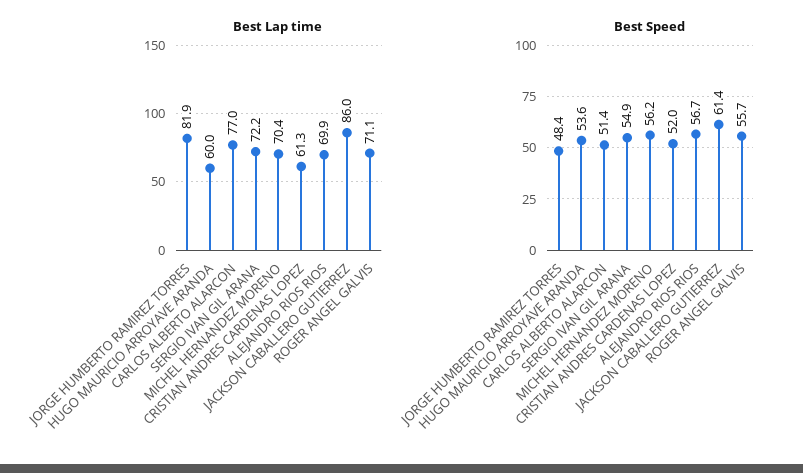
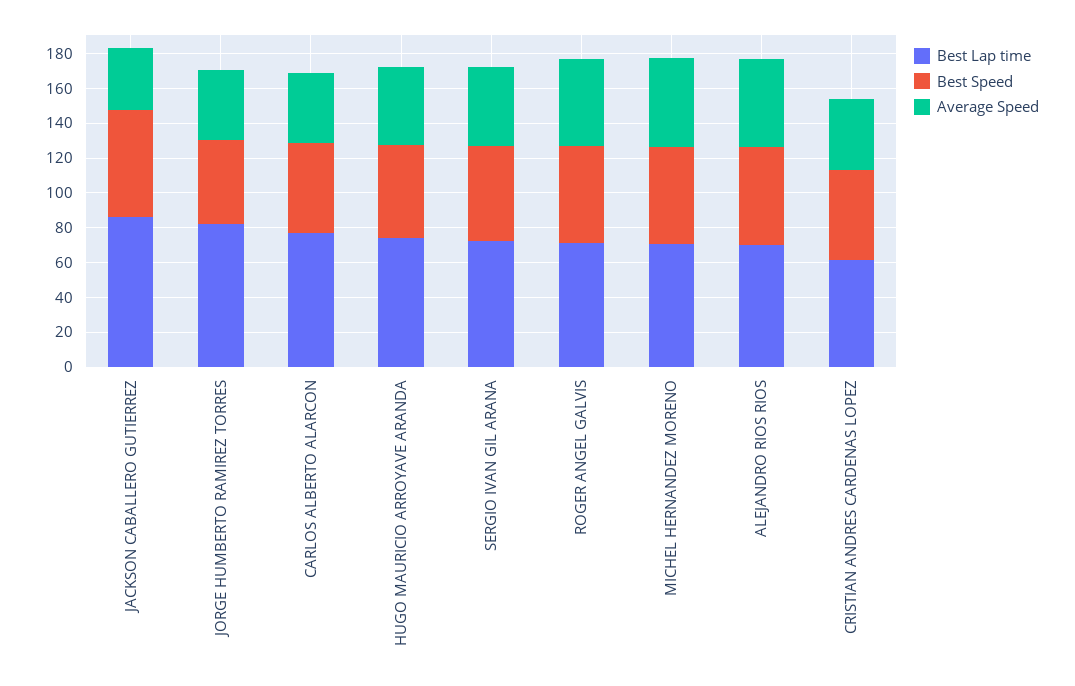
Best Lap time, HUGO MAURICIO ARROYAVE ARANDA: 60 -> 75
Average Speed, JACKSON CABALLERO GUTIERREZ: none -> 35
Average Speed, JORGE HUMBERTO RAMIREZ TORRES: none -> 40
Average Speed, CARLOS ALBERTO ALARCON: none -> 40
Average Speed, HUGO MAURICIO ARROYAVE ARANDA: none -> 45
Average Speed, SERGIO IVAN GIL ARANA: none -> 45
Average Speed, ROGER ANGEL GALVIS: none -> 50
Average Speed, MICHEL HERNANDEZ MORENO: none -> 50
Average Speed, ALEJANDRO RIOS RIOS: none -> 50
Average Speed, CRISTIAN ANDRES CARDENAS LOPEZ: none -> 40

